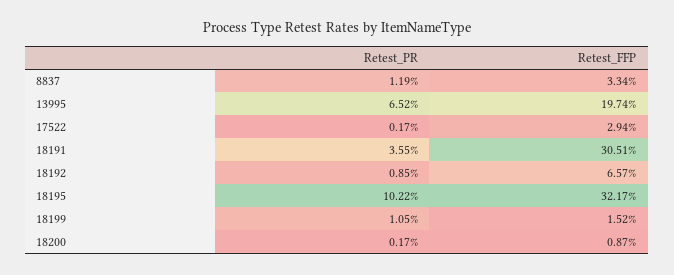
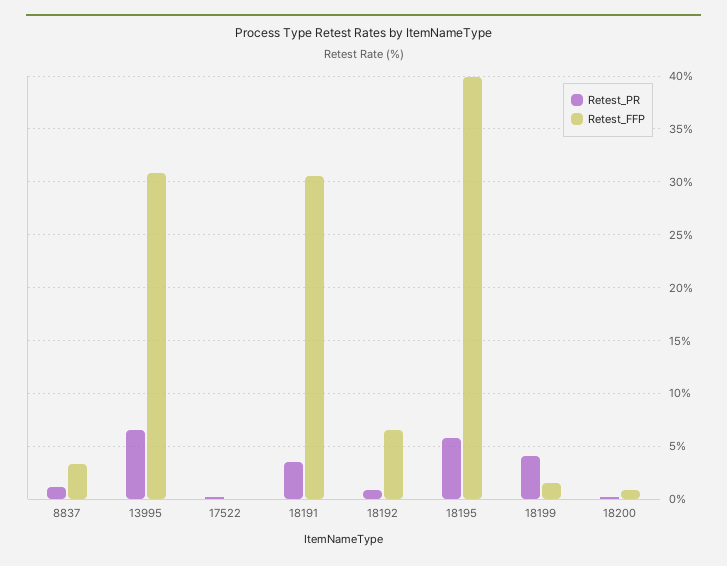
Retest_FFP, 13995: 19.74 -> 31
Retest_FFP, 17522: 2.94 -> 0
Retest_PR, 18195: 10.22 -> 6
Retest_FFP, 18195: 32.17 -> 40
Retest_PR, 18199: 1.05 -> 4

